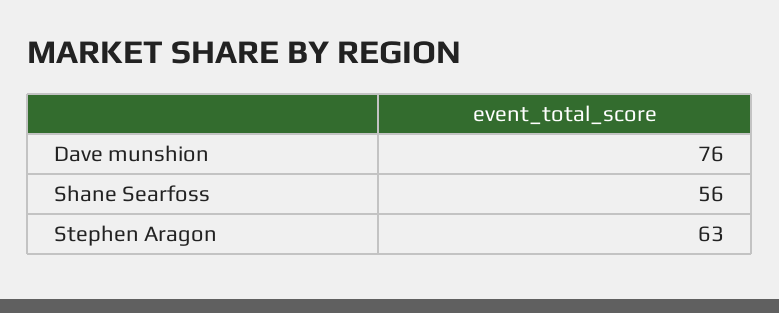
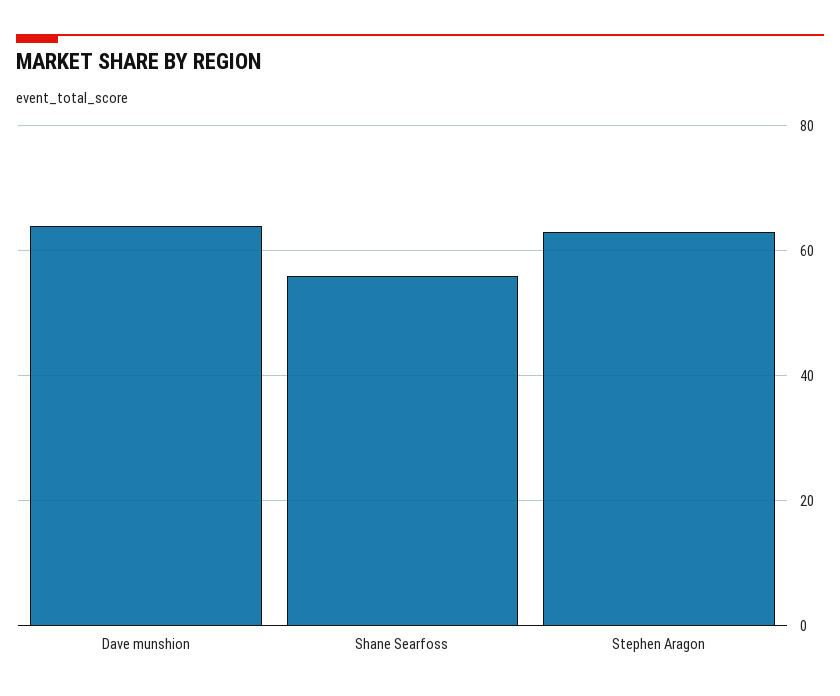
Dave munshion: 76 -> 65

